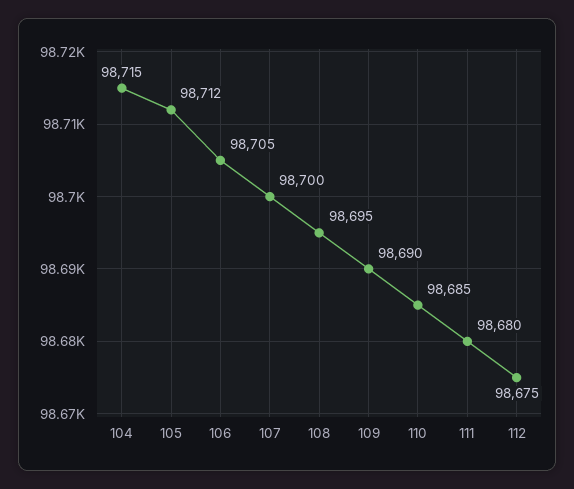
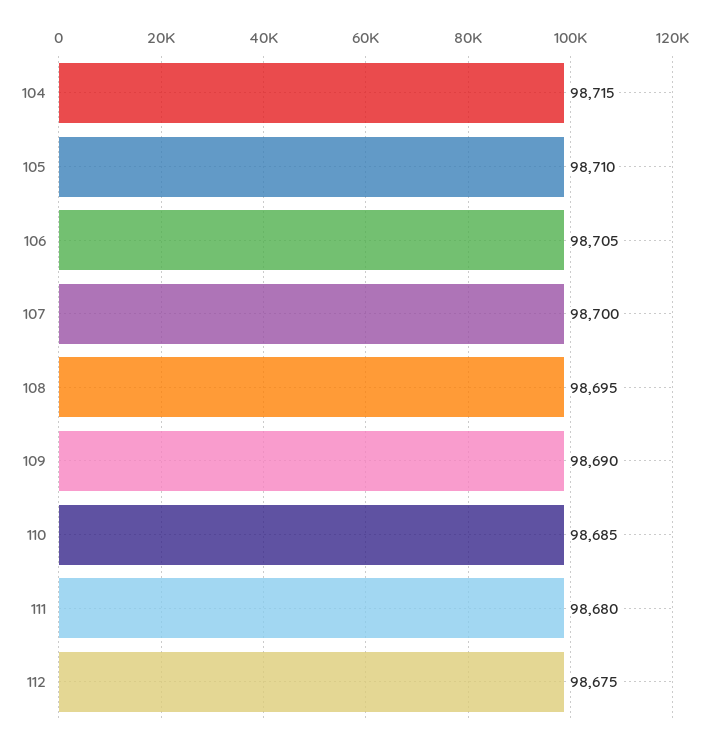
105: 98712 -> 98710

